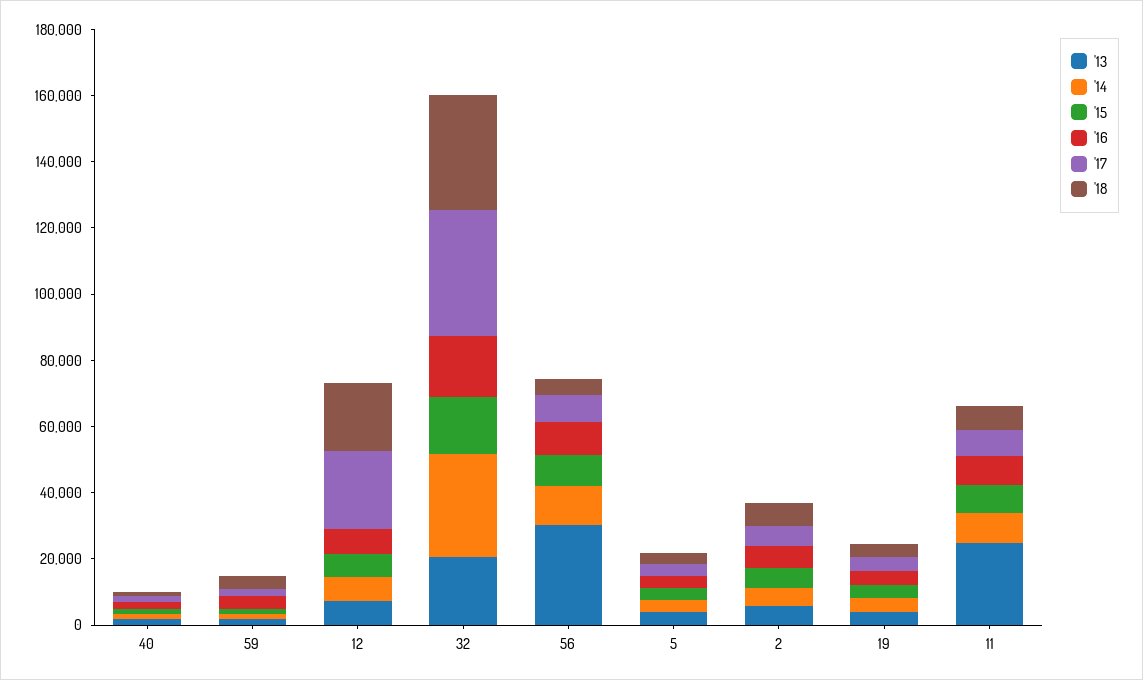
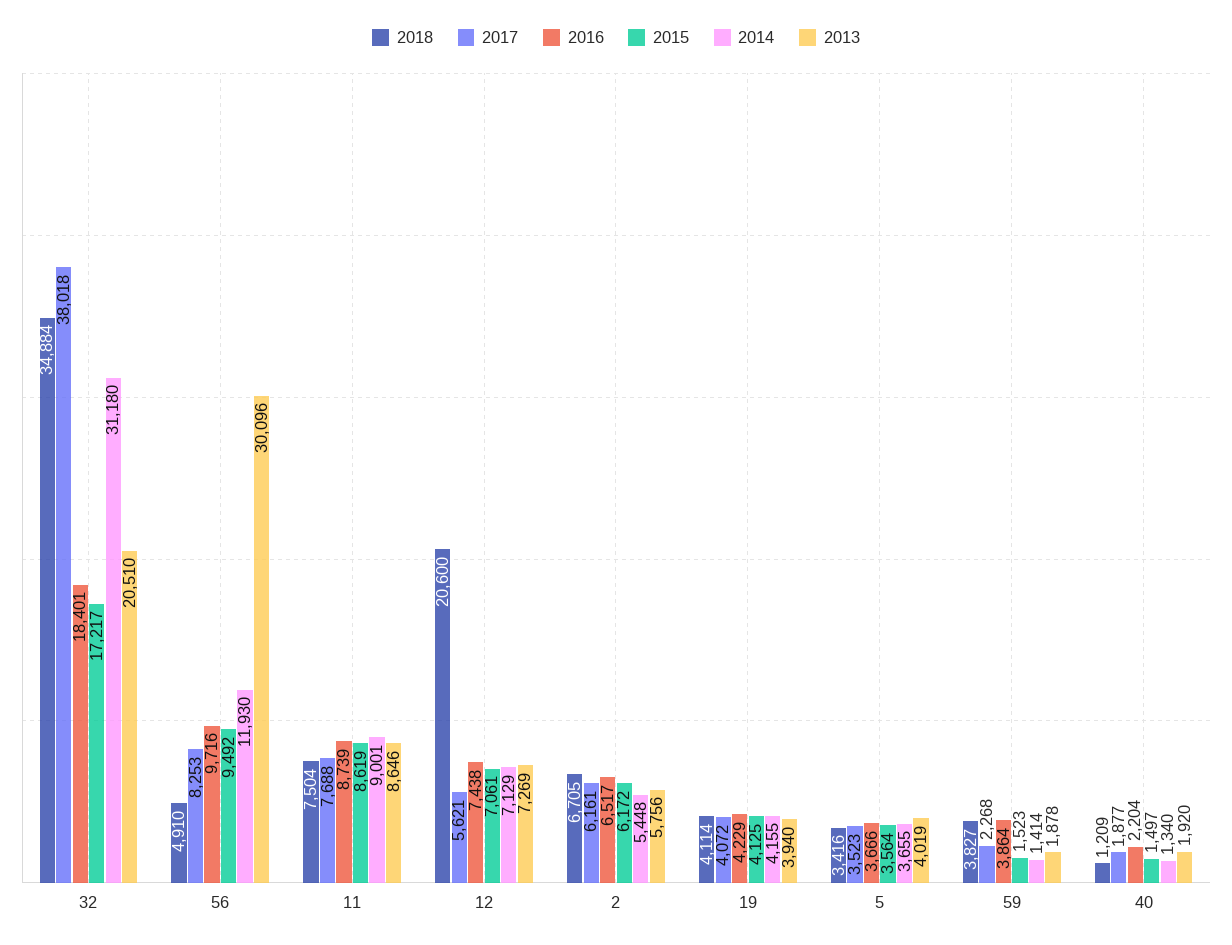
'17, 12: 25000 -> 5621
'13, 11: 25000 -> 8646

